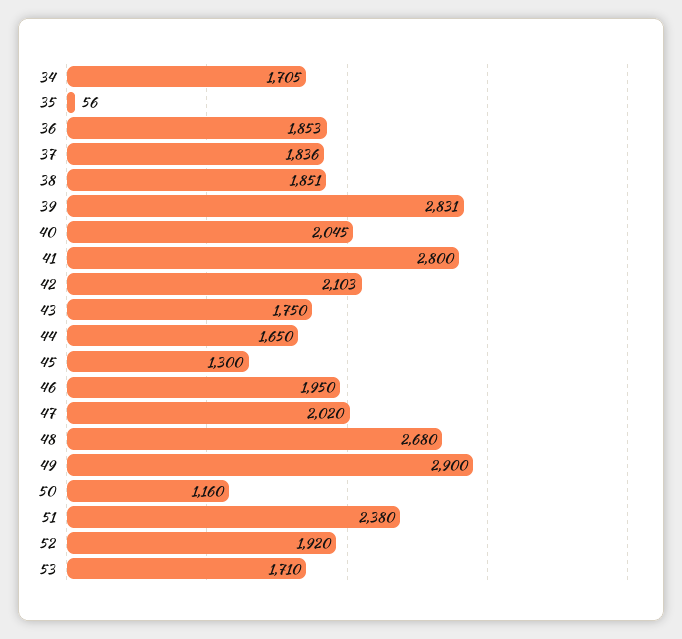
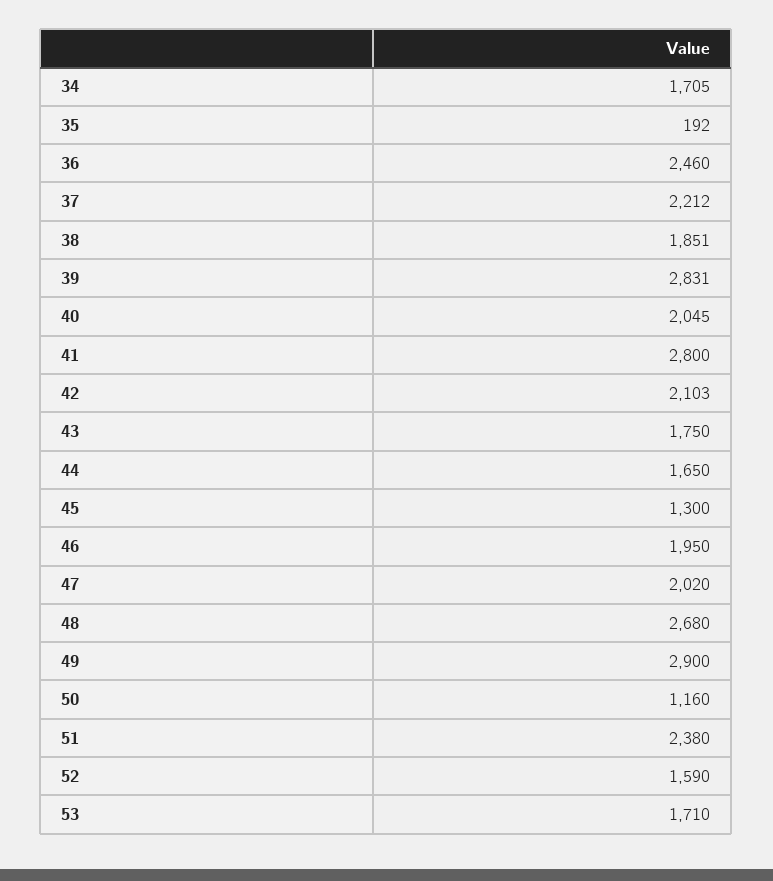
35: 56 -> 192
36: 1853 -> 2460
37: 1836 -> 2212
52: 1920 -> 1590

